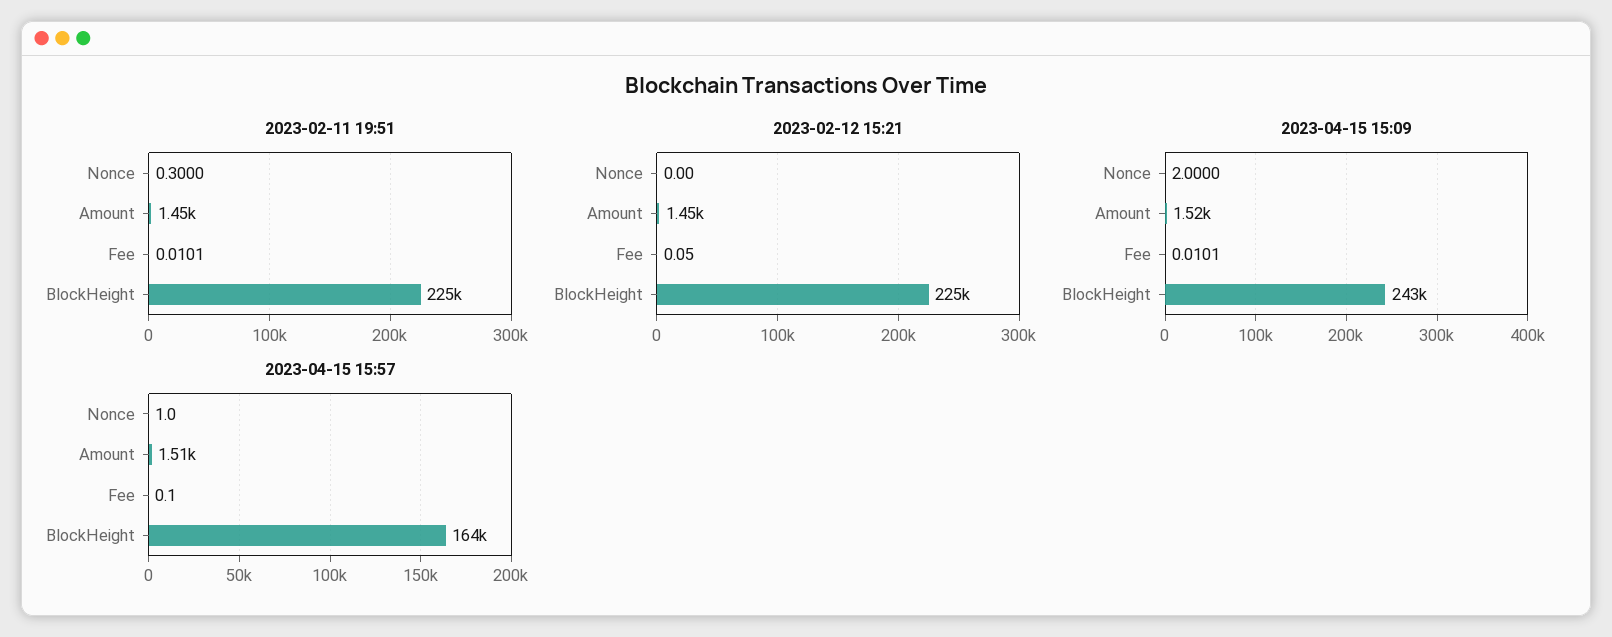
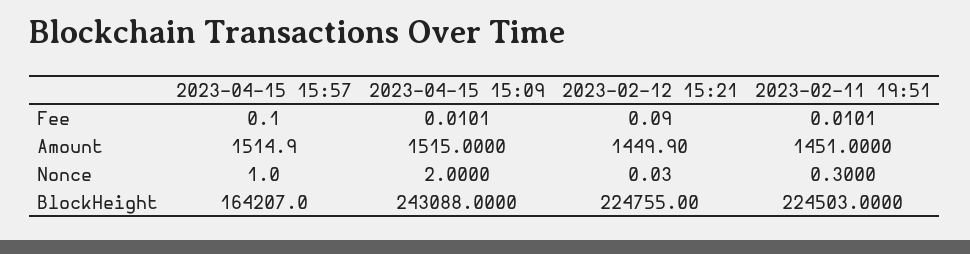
2023-02-12 15:21, Nonce: 0 -> 0.03
2023-02-12 15:21, Fee: 0.05 -> 0.09

